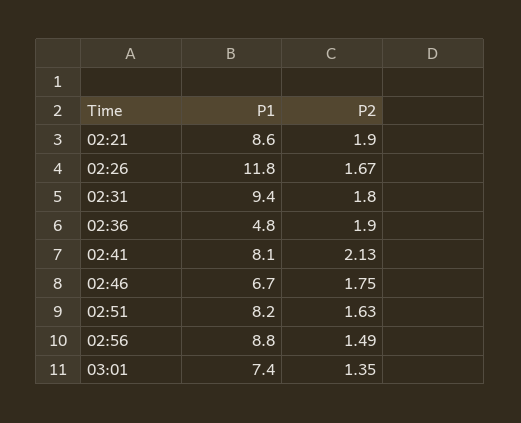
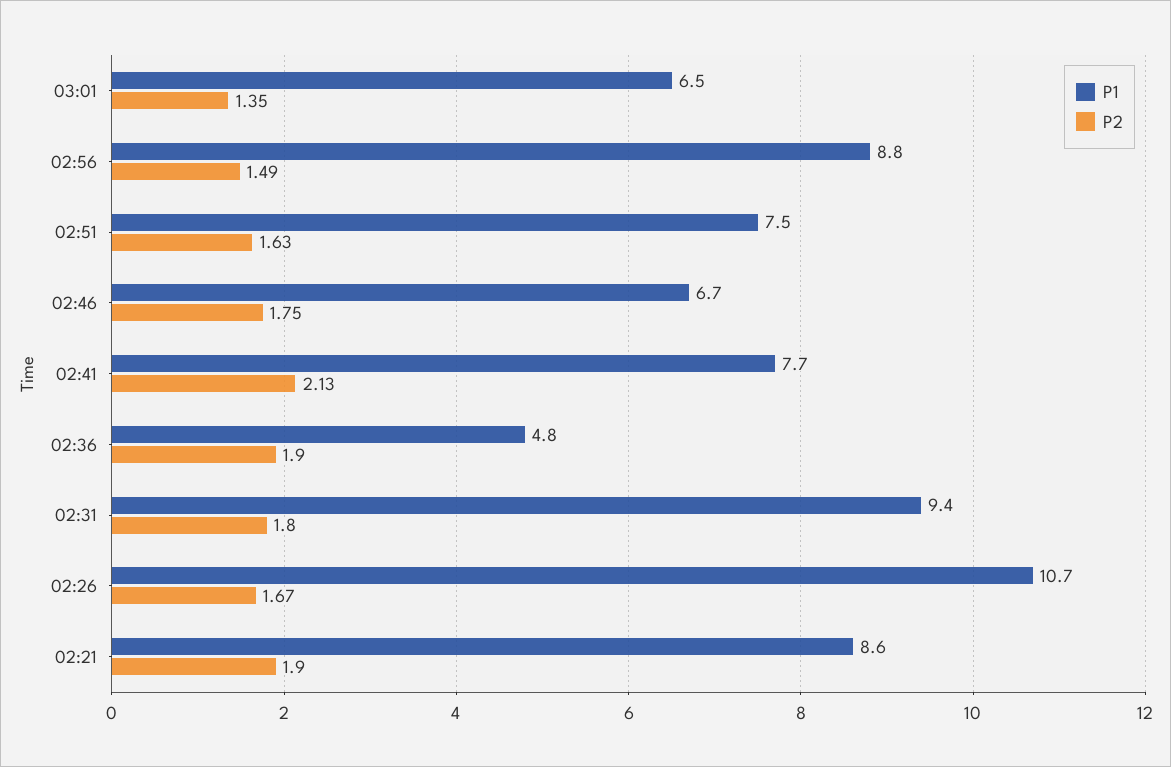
P1, 02:26: 11.8 -> 10.7
P1, 02:41: 8.1 -> 7.7
P1, 02:51: 8.2 -> 7.5
P1, 03:01: 7.4 -> 6.5

